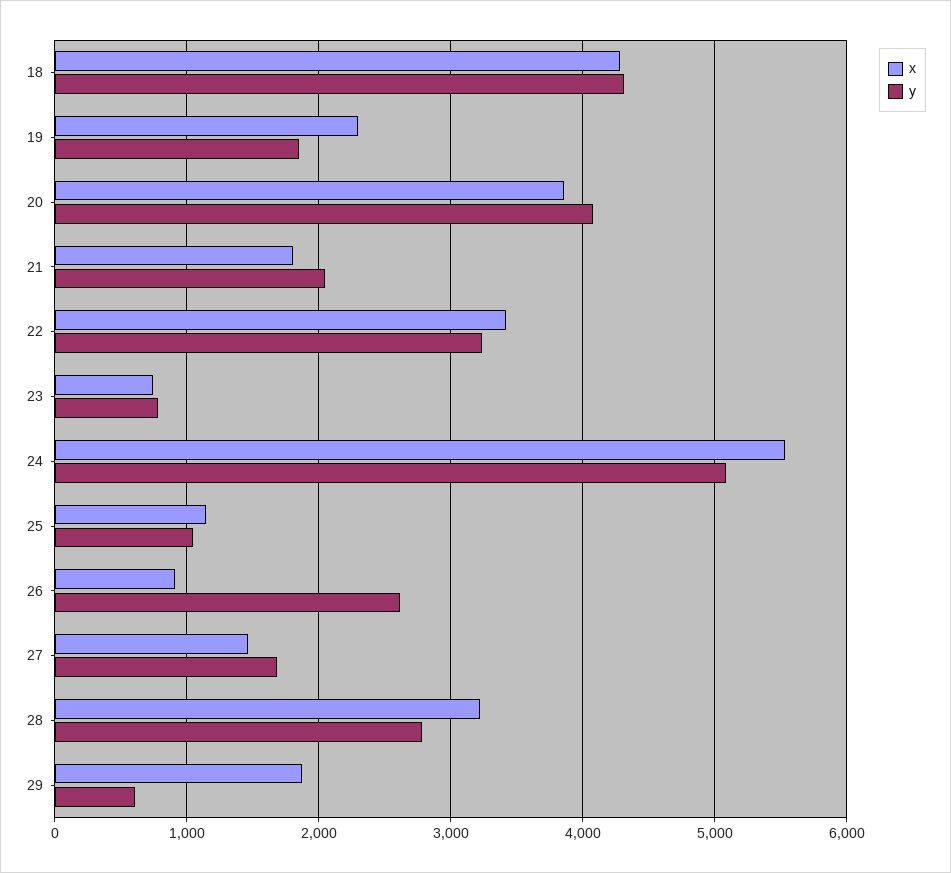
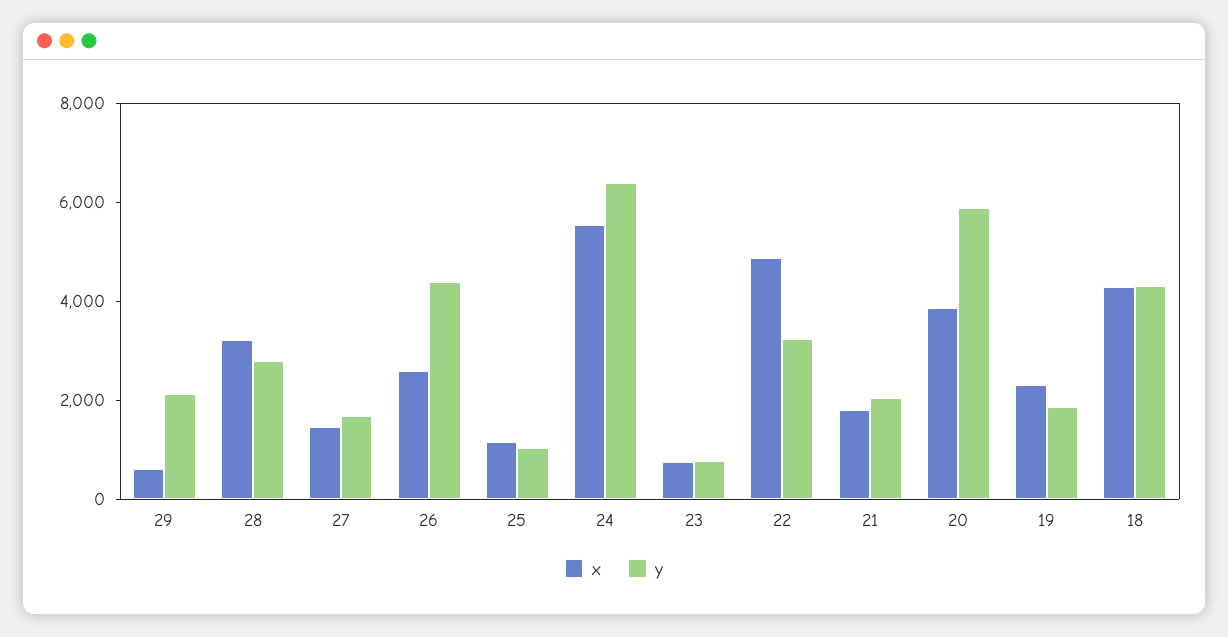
y, 20: 4100 -> 6000
x, 22: 3400 -> 5000
y, 24: 5100 -> 6500
x, 26: 900 -> 2500
y, 26: 2600 -> 4500
x, 29: 1900 -> 500
y, 29: 600 -> 2000

